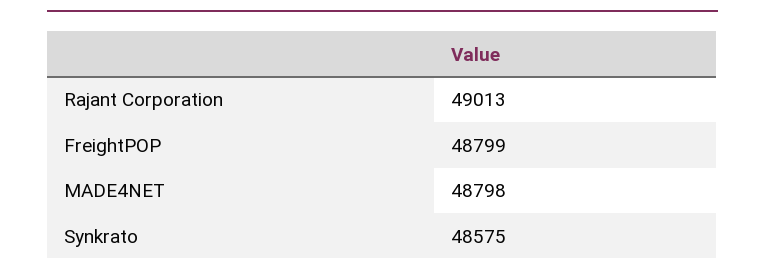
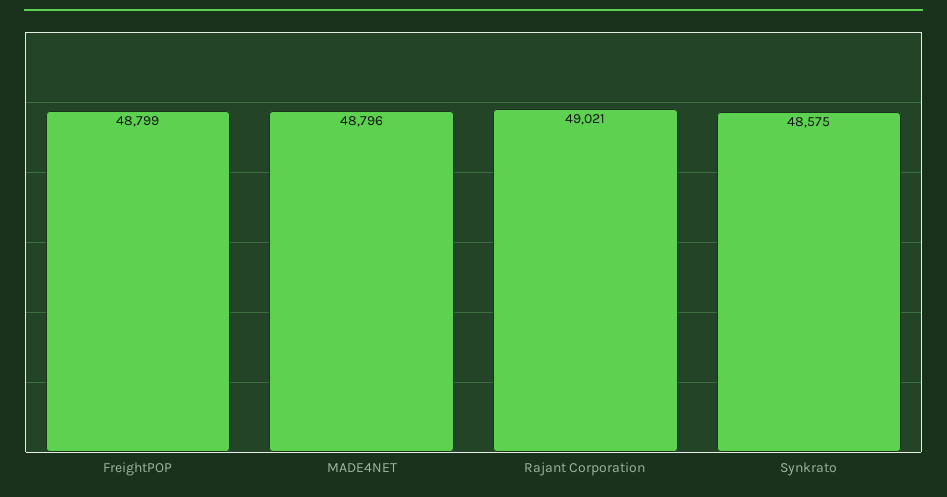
Rajant Corporation: 49013 -> 49021
MADE4NET: 48798 -> 48796

